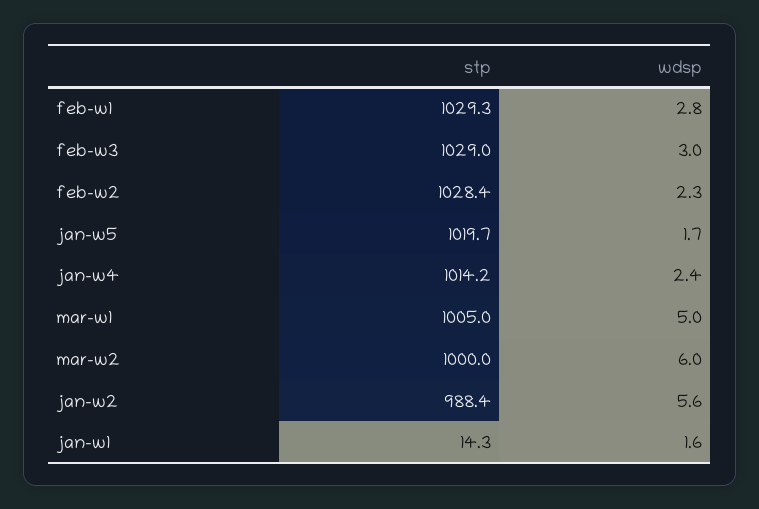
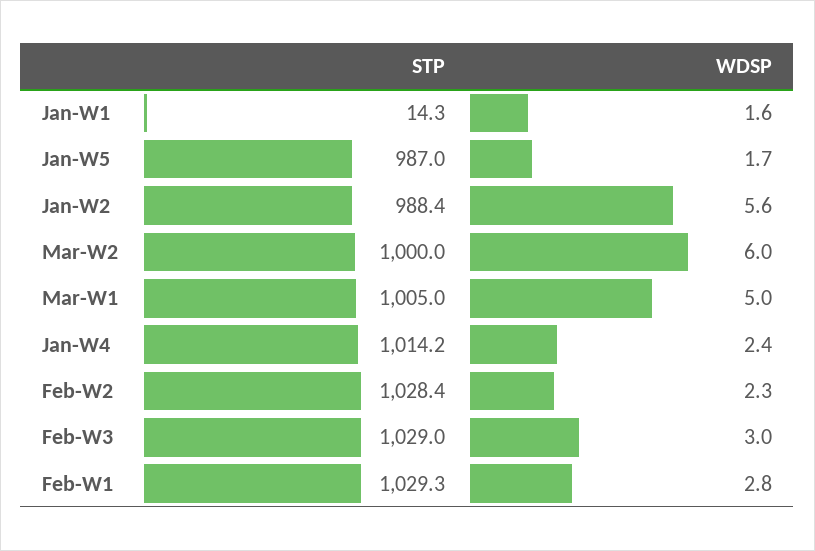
stp, jan-w5: 1019.7 -> 987

